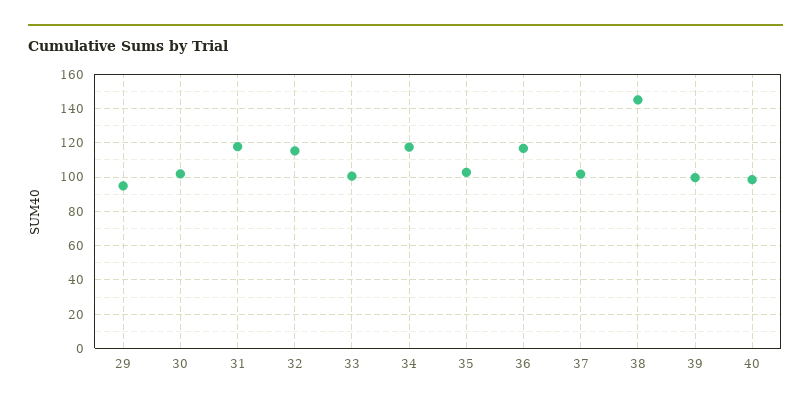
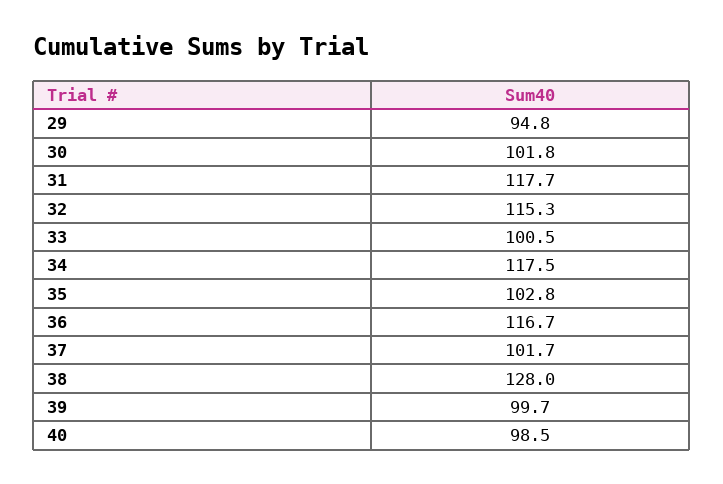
38: 145 -> 128

